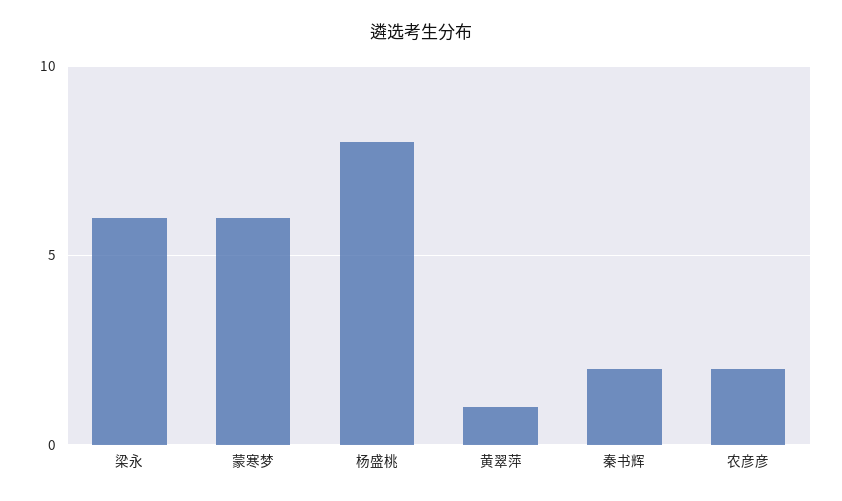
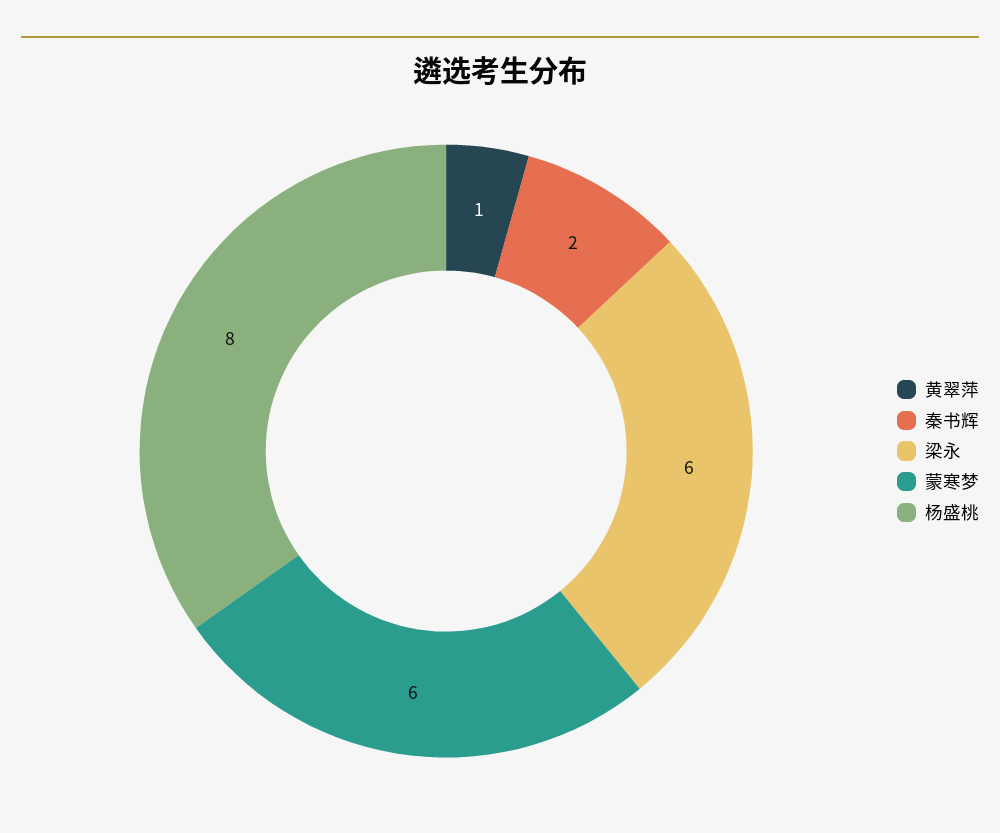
农彦彦: 2 -> none

